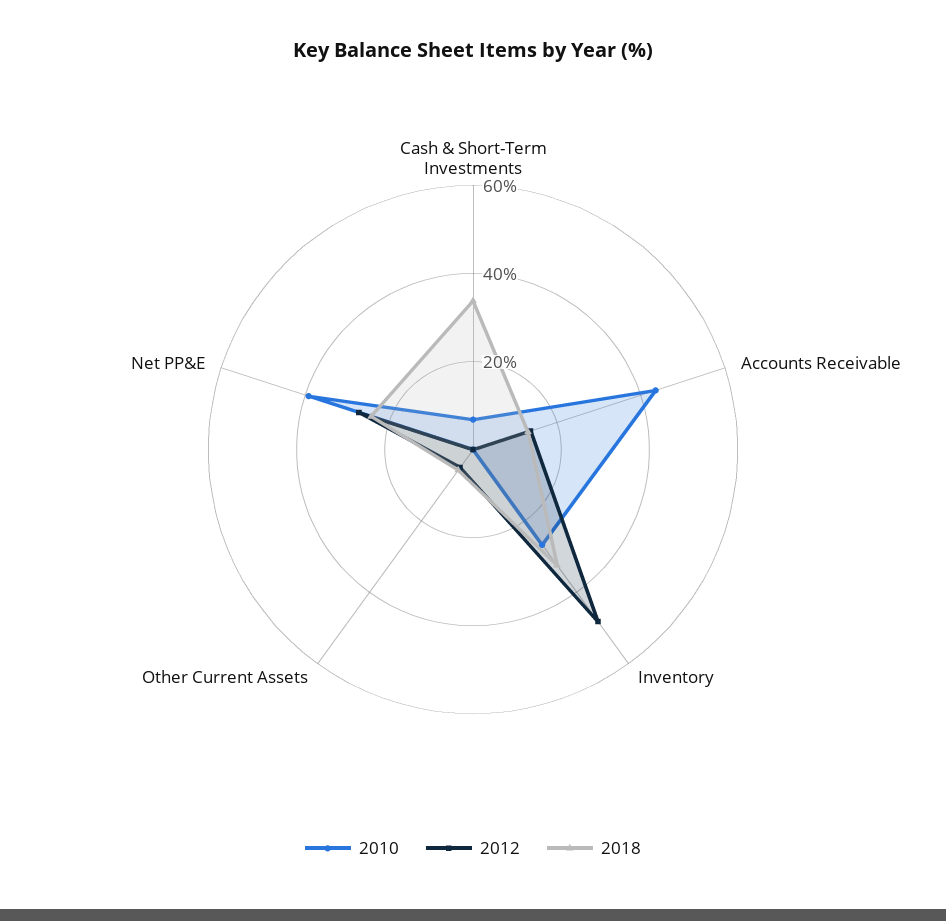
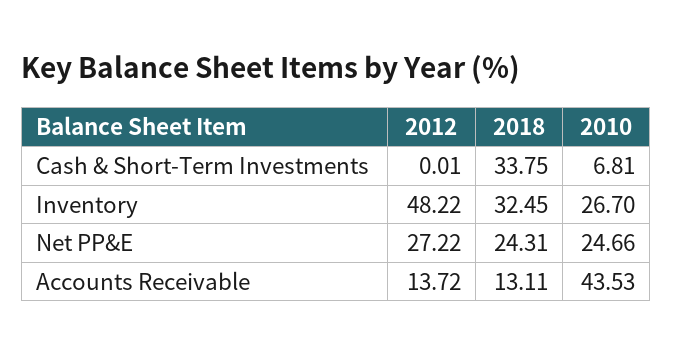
2010, Other Current Assets: 0 -> none
2012, Other Current Assets: 5 -> none
2018, Other Current Assets: 5 -> none
2010, Net PP&E: 40 -> 24.66

